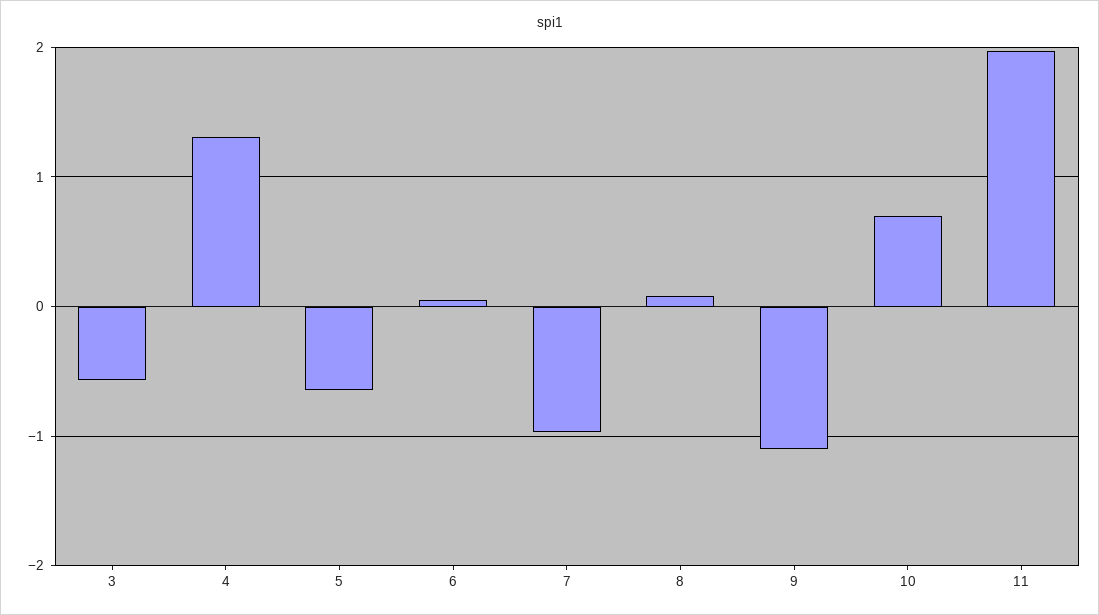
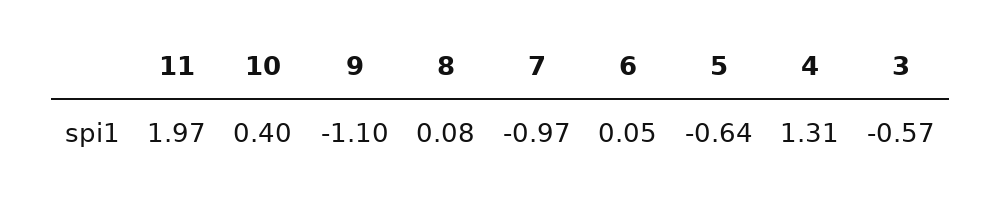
10: 0.7 -> 0.4

